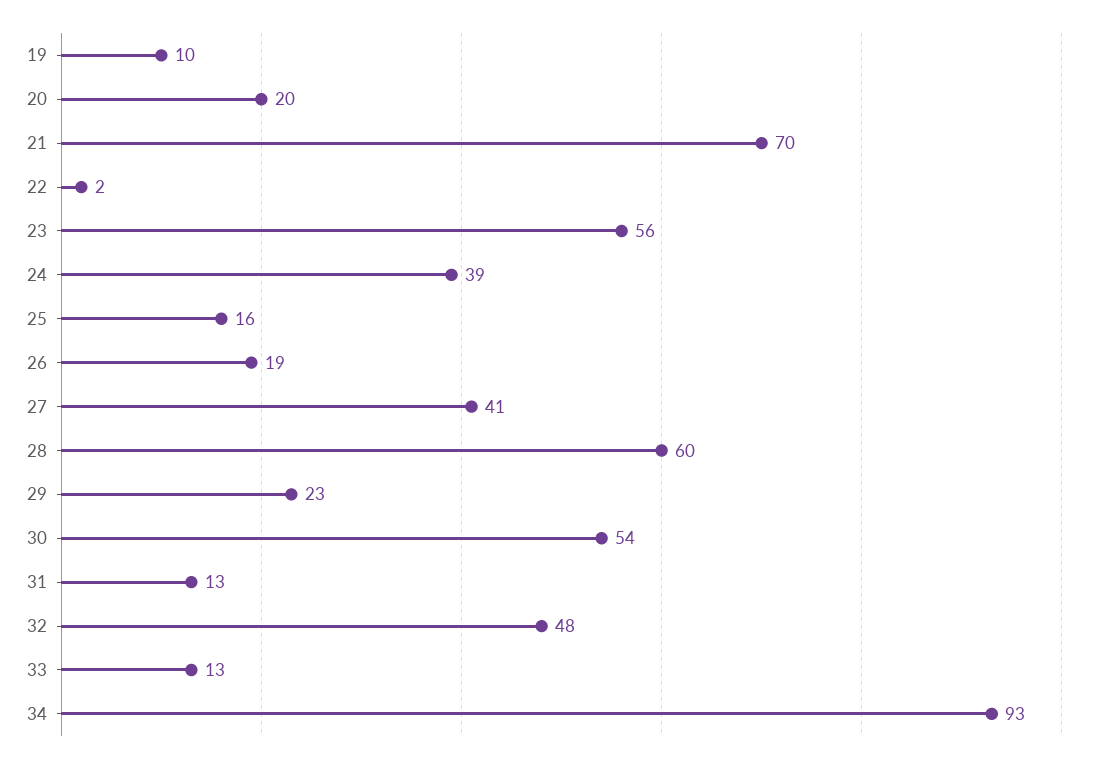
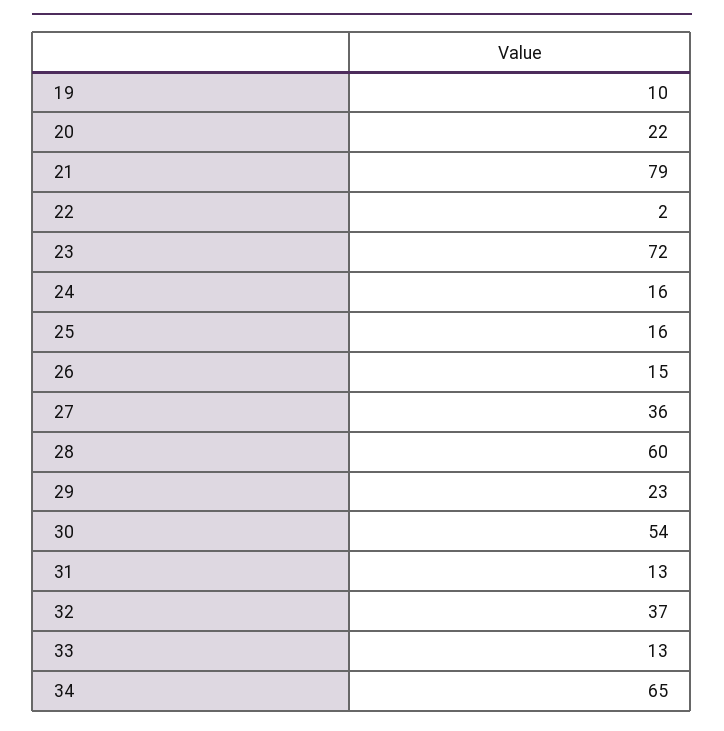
20: 20 -> 22
21: 70 -> 79
23: 56 -> 72
24: 39 -> 16
26: 19 -> 15
27: 41 -> 36
32: 48 -> 37
34: 93 -> 65

